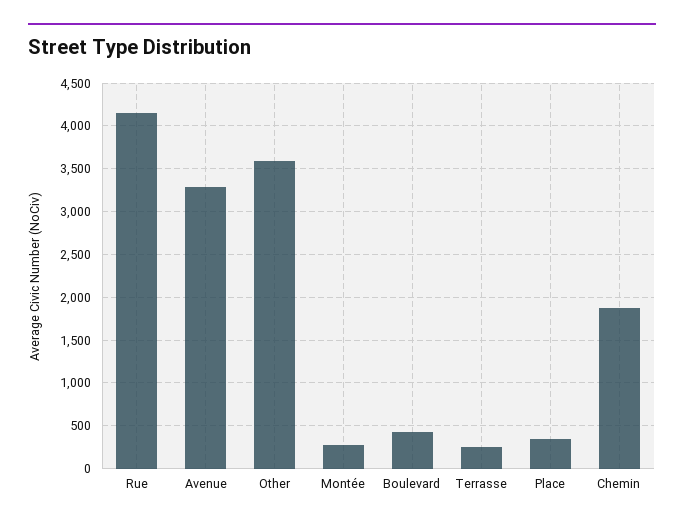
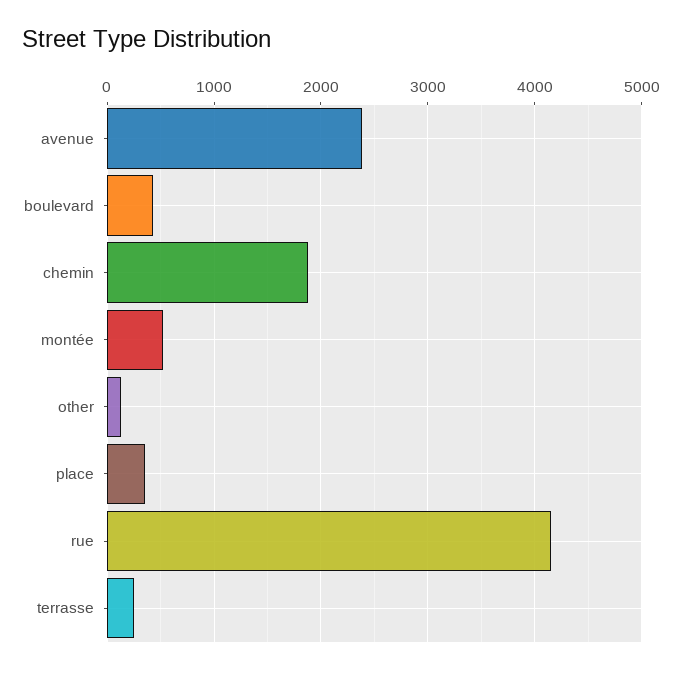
Avenue: 3300 -> 2400
Other: 3600 -> 100
Montée: 300 -> 500

